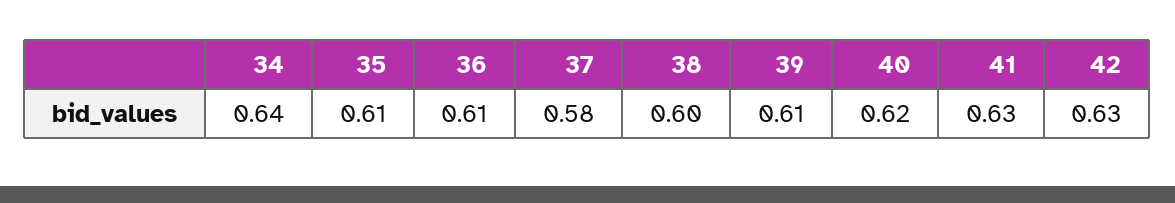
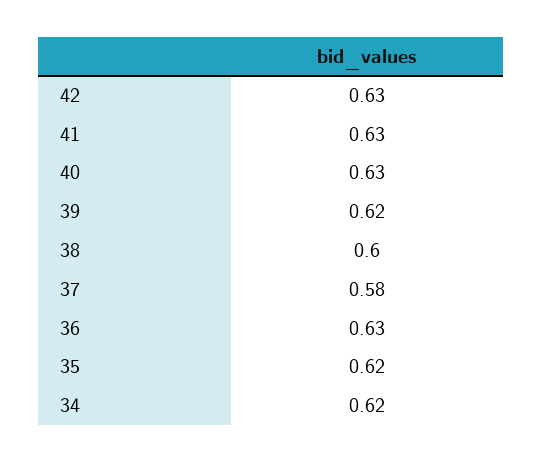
34: 0.64 -> 0.62
35: 0.61 -> 0.62
36: 0.61 -> 0.63
39: 0.61 -> 0.62
40: 0.62 -> 0.63

